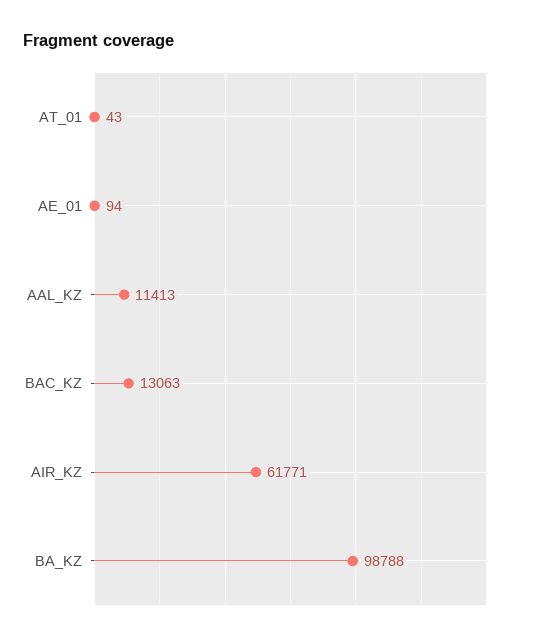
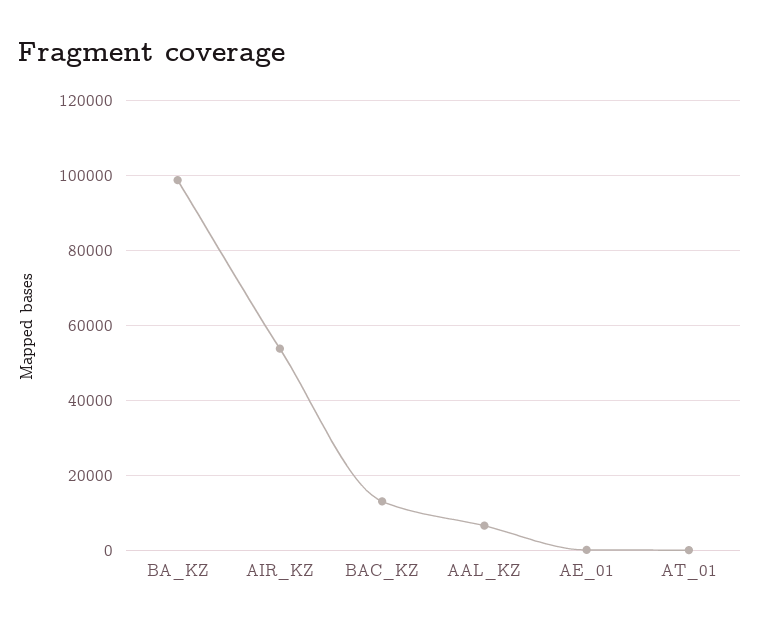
AAL_KZ: 11413 -> 6000
AIR_KZ: 61771 -> 54000

